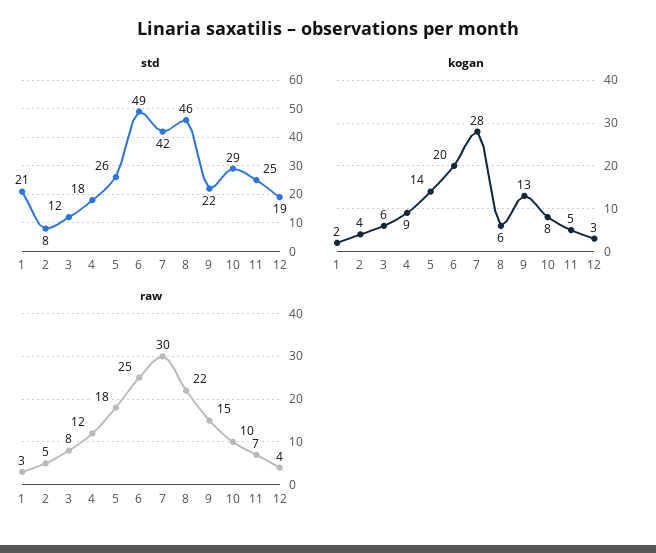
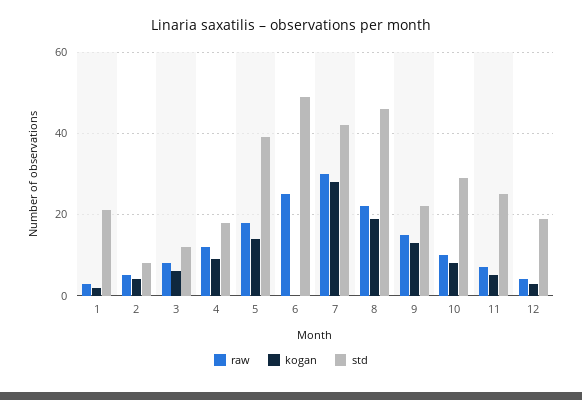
std, 5: 26 -> 40
kogan, 6: 20 -> 0
kogan, 8: 6 -> 20

